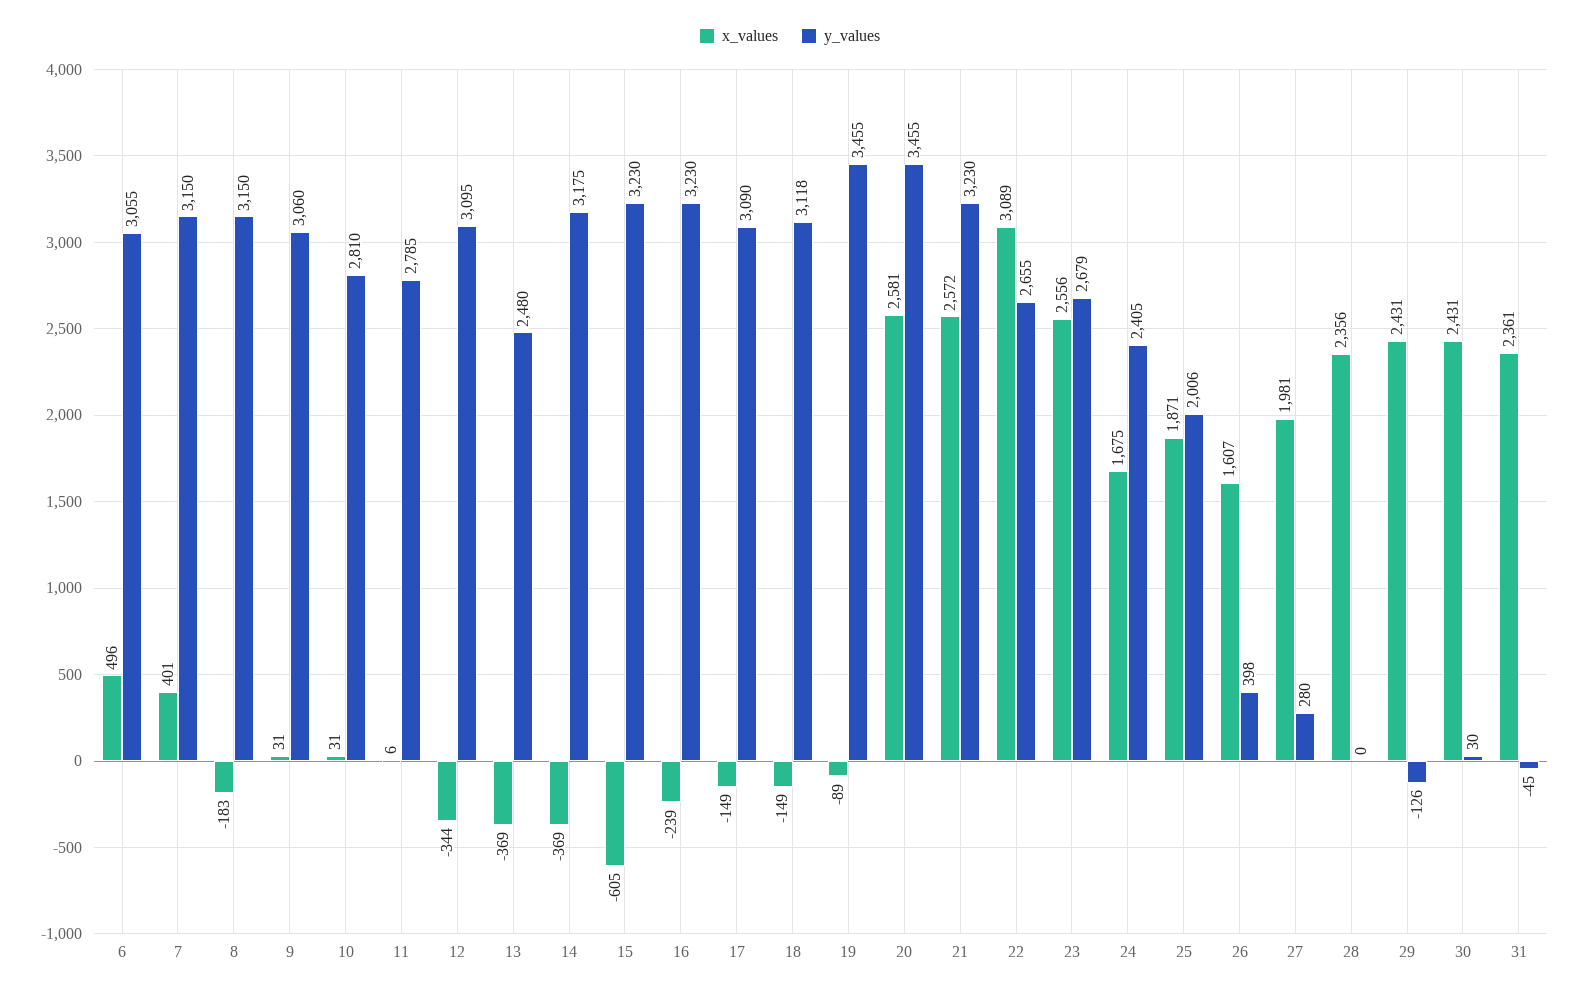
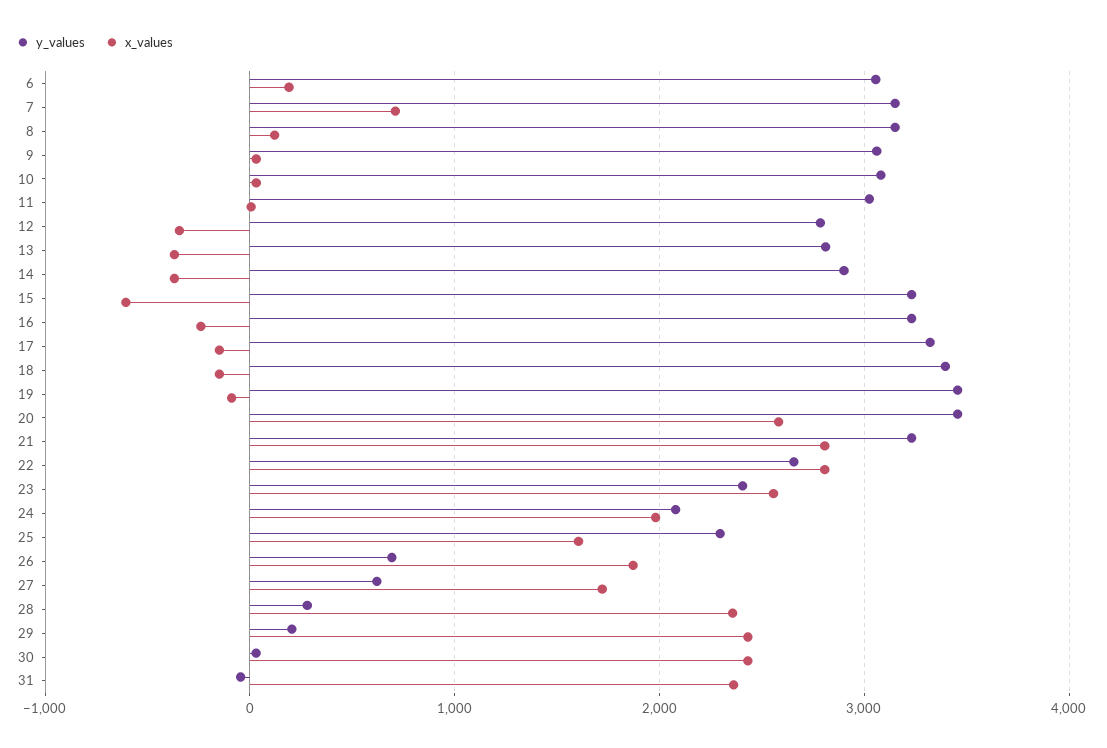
x_values, 6: 496 -> 200
x_values, 7: 401 -> 700
x_values, 8: -183 -> 100
y_values, 10: 2810 -> 3100
y_values, 11: 2785 -> 3000
y_values, 12: 3095 -> 2800
y_values, 13: 2480 -> 2800
y_values, 14: 3175 -> 2900
y_values, 17: 3090 -> 3300
y_values, 18: 3118 -> 3400
x_values, 21: 2572 -> 2800
x_values, 22: 3089 -> 2800
y_values, 23: 2679 -> 2400
x_values, 24: 1675 -> 2000
y_values, 24: 2405 -> 2100
x_values, 25: 1871 -> 1600
y_values, 25: 2006 -> 2300
x_values, 26: 1607 -> 1900
y_values, 26: 398 -> 700
x_values, 27: 1981 -> 1700
y_values, 27: 280 -> 600
y_values, 28: 0 -> 300
y_values, 29: -126 -> 200

